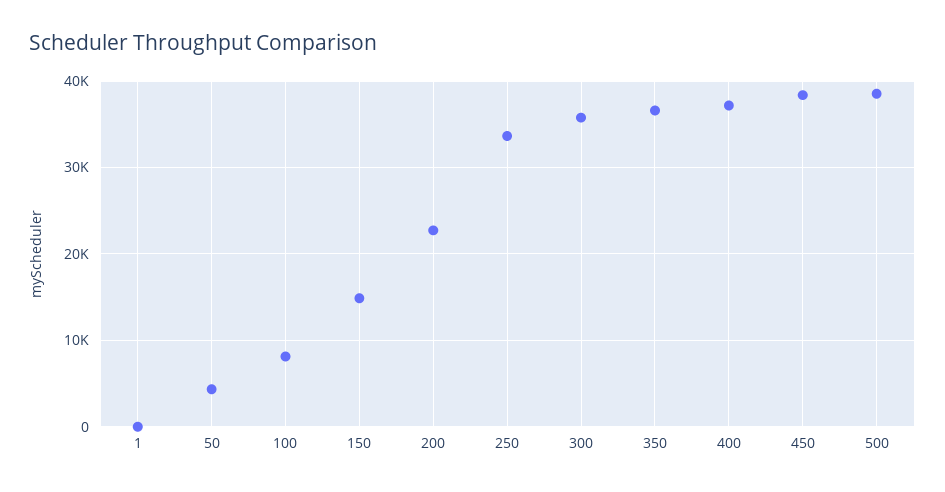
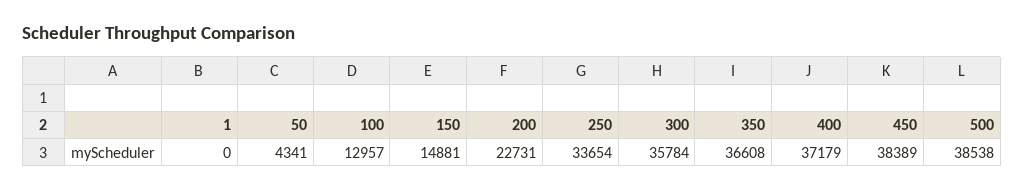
100: 8000 -> 12957

